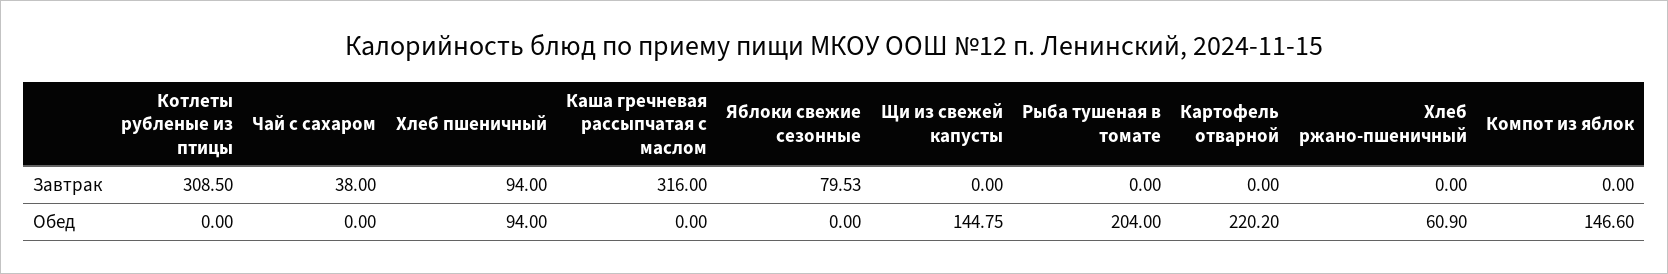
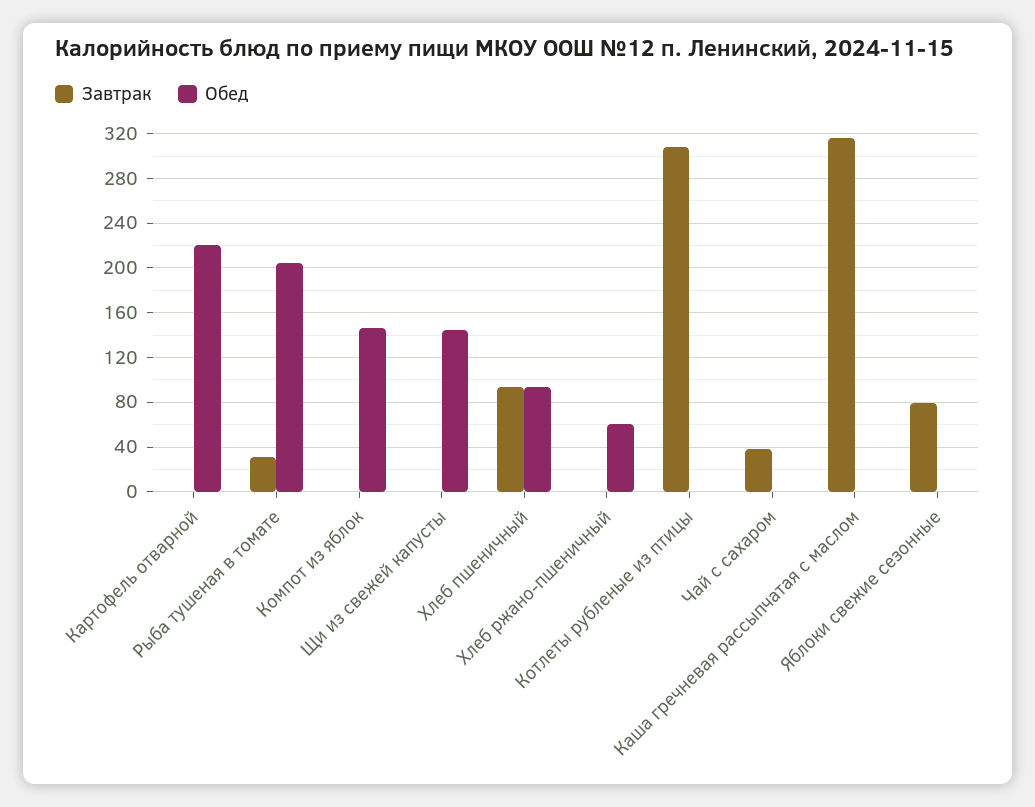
Завтрак, Рыба тушеная в томате: 0 -> 30

